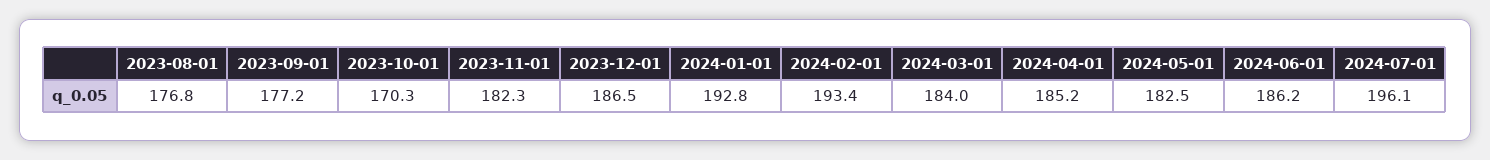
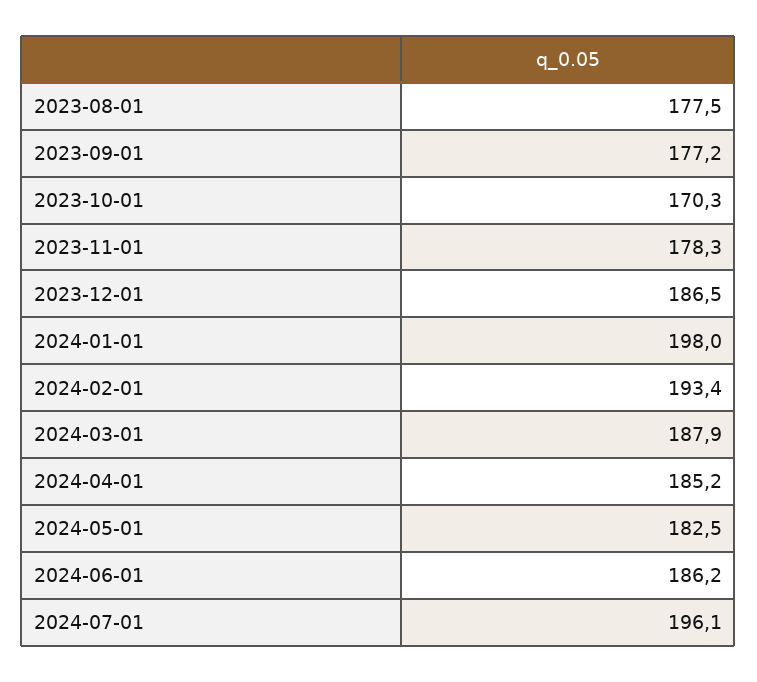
2023-08-01: 176.8 -> 177.5
2023-11-01: 182.3 -> 178.3
2024-01-01: 192.8 -> 198
2024-03-01: 184 -> 187.9

